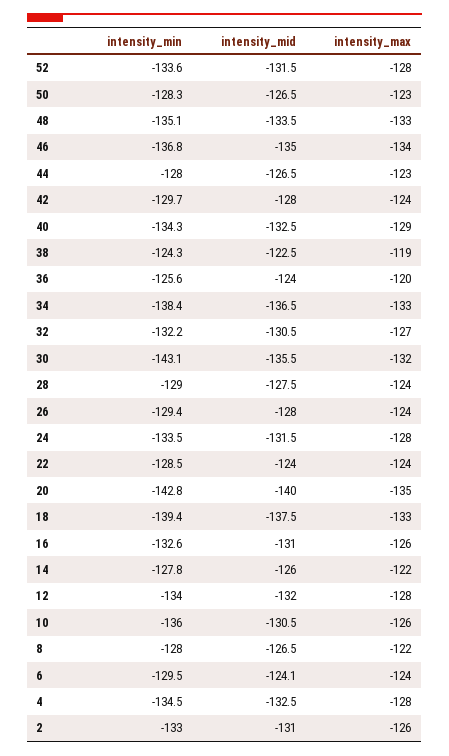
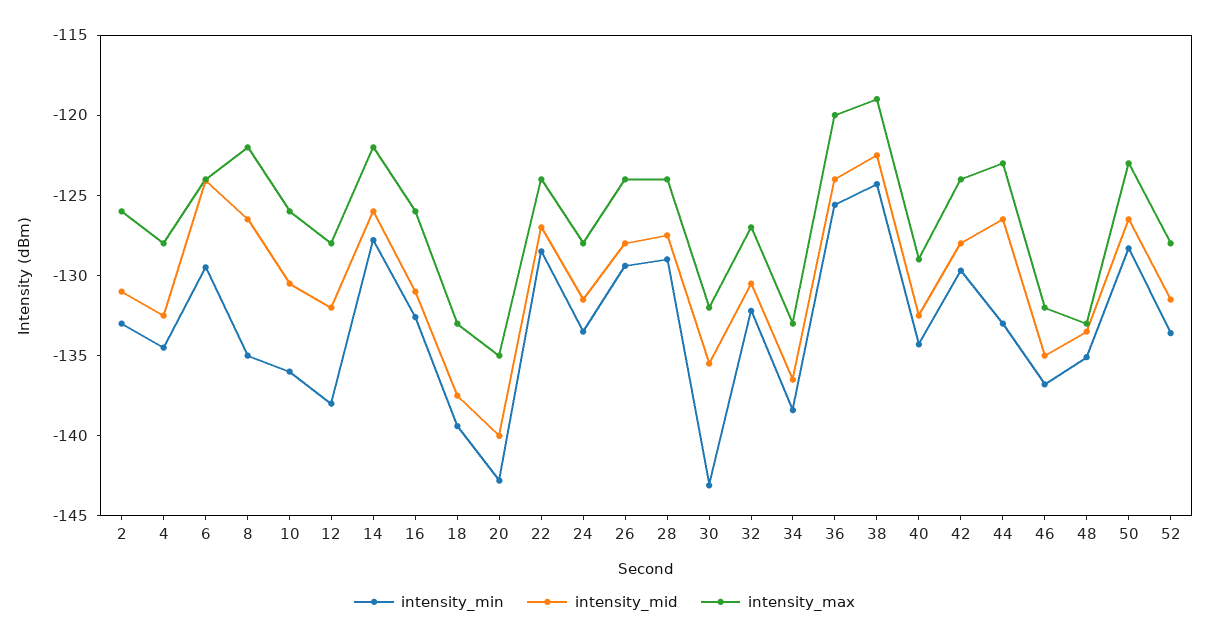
intensity_max, 46: -134 -> -132
intensity_min, 44: -128 -> -133
intensity_mid, 22: -124 -> -127
intensity_min, 12: -134 -> -138
intensity_min, 8: -128 -> -135

